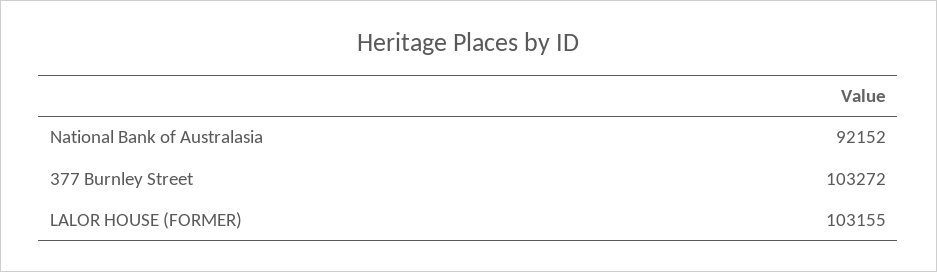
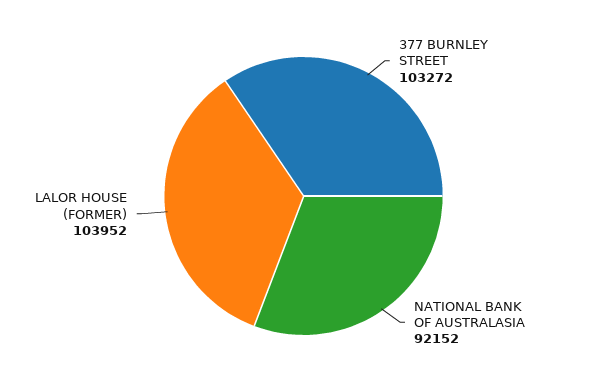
LALOR HOUSE (FORMER): 103155 -> 103952

